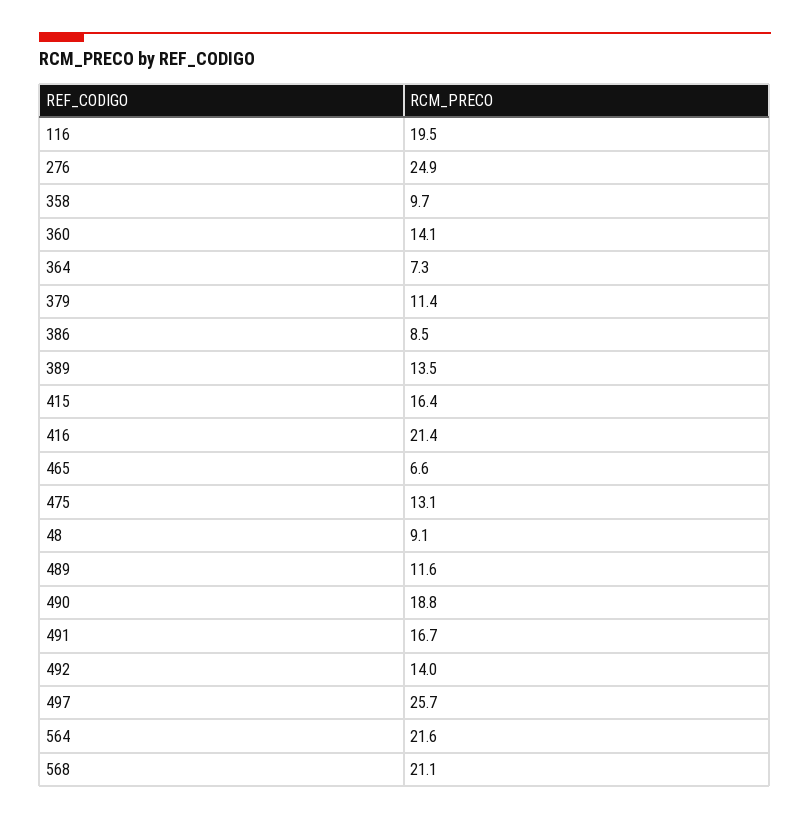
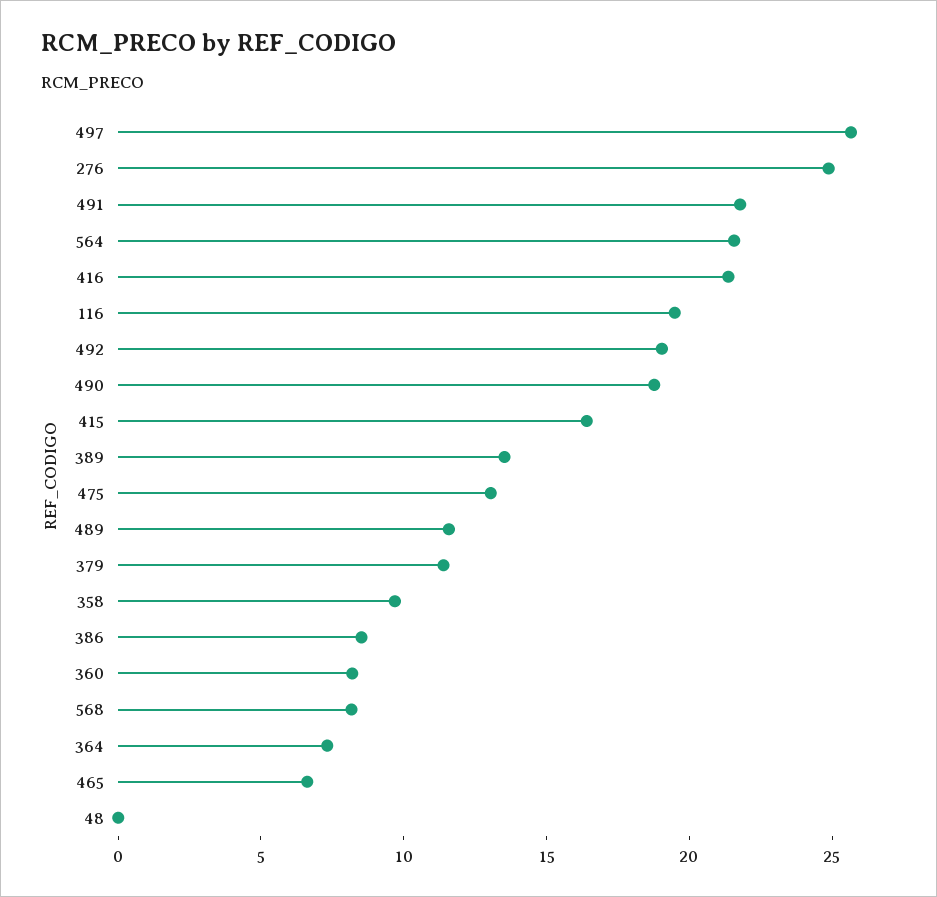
360: 14.1 -> 8
48: 9.1 -> 0
491: 16.7 -> 22
492: 14 -> 19
568: 21.1 -> 8

